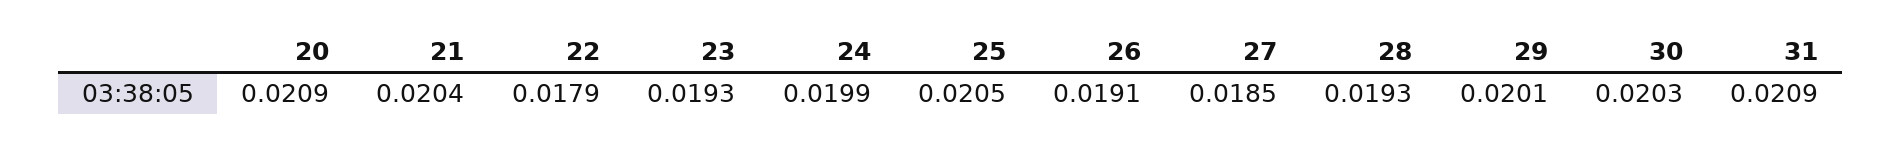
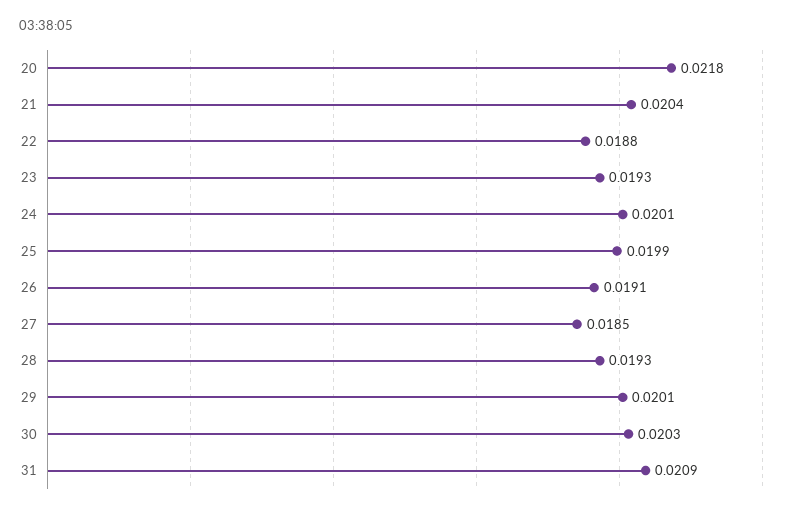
20: 0.0209 -> 0.0218
22: 0.0179 -> 0.0188
24: 0.0199 -> 0.0201
25: 0.0205 -> 0.0199

